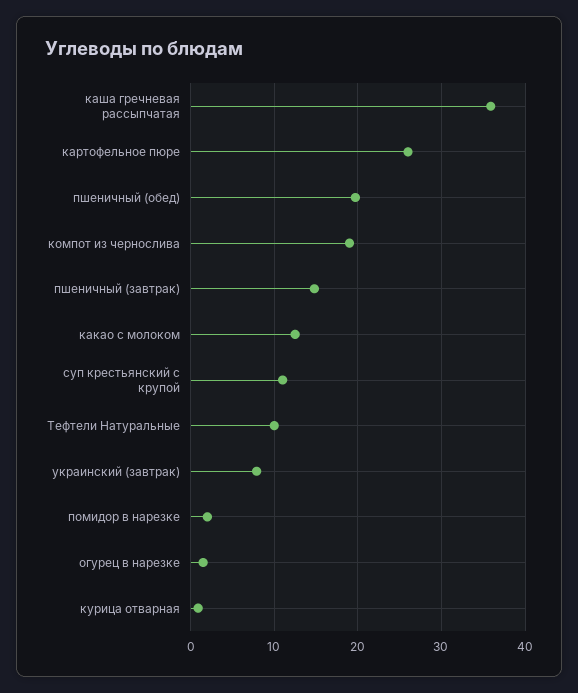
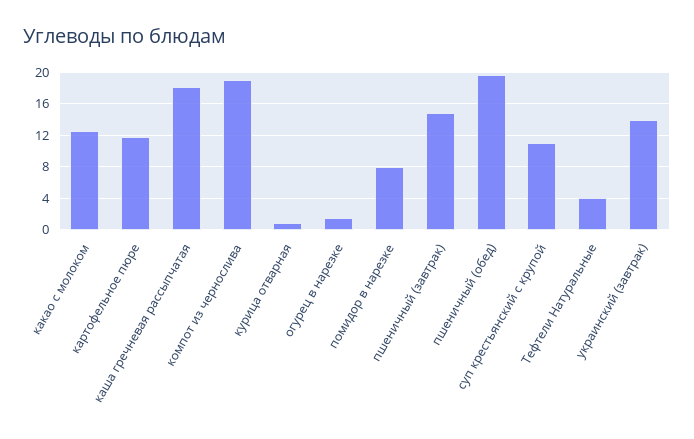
каша гречневая рассыпчатая: 36 -> 18
картофельное пюре: 26 -> 12
Тефтели Натуральные: 10 -> 4
украинский (завтрак): 8 -> 14
помидор в нарезке: 2 -> 8

